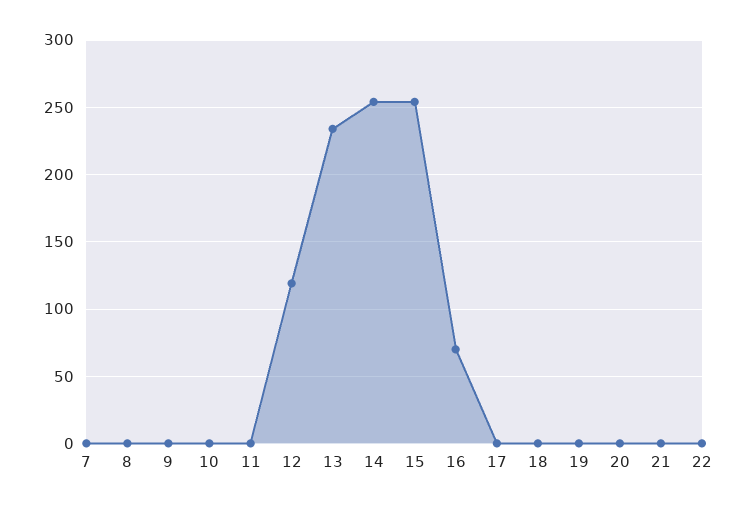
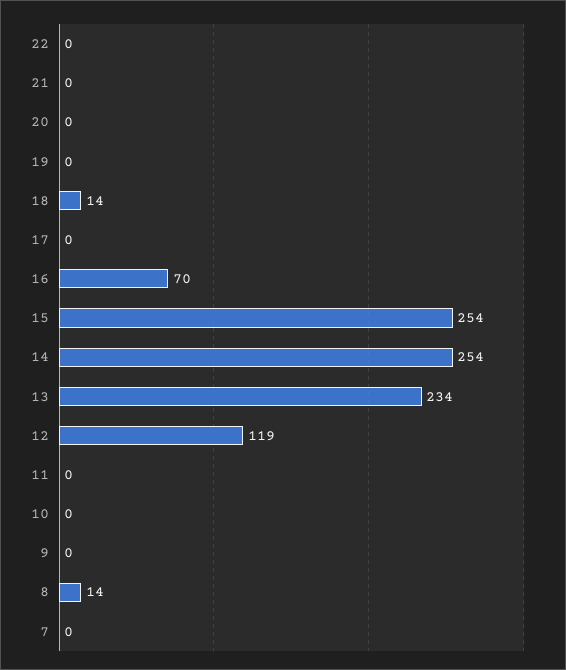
8: 0 -> 14
18: 0 -> 14

